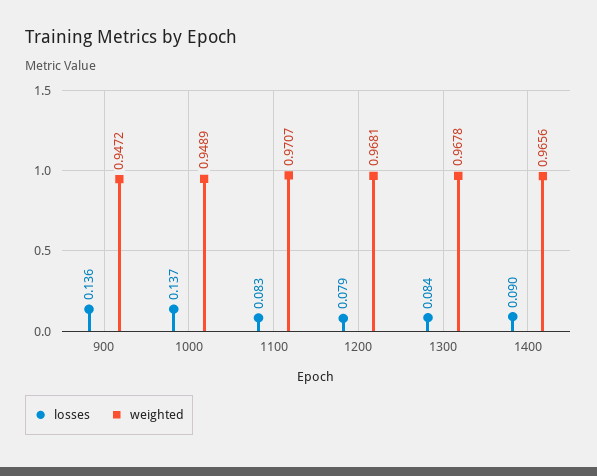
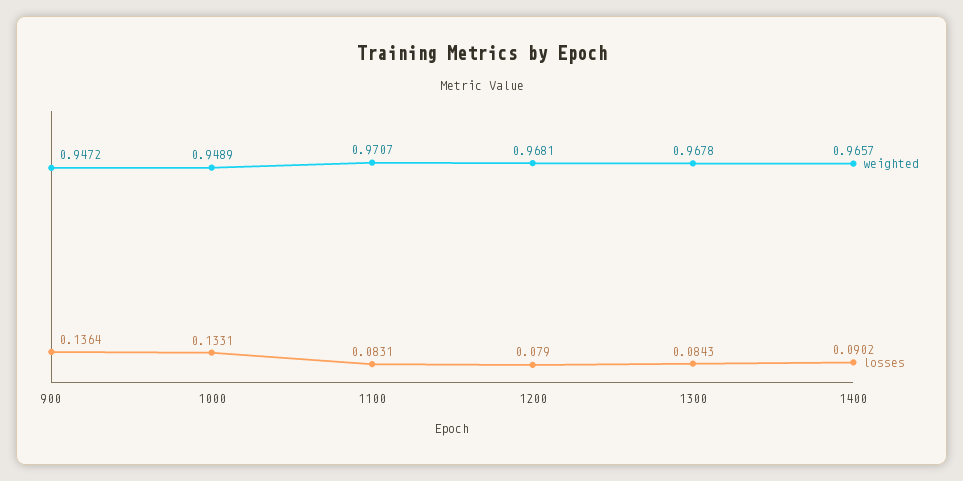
losses, 1000: 0.137 -> 0.1331
weighted, 1400: 0.9656 -> 0.9657

